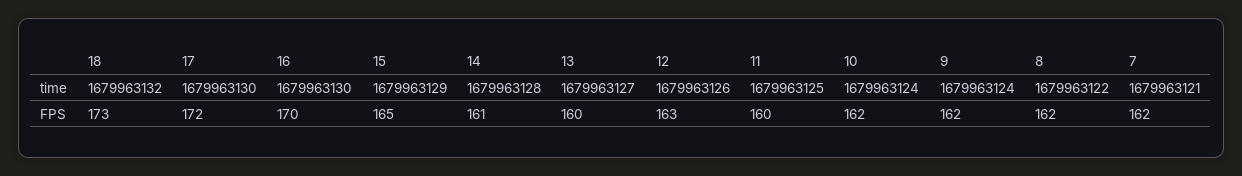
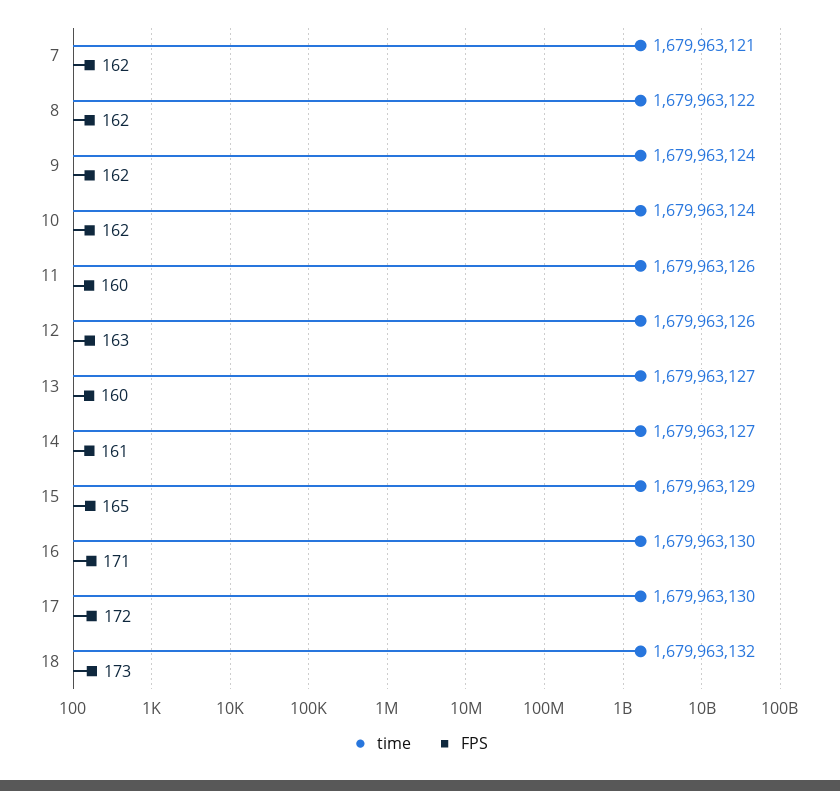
time, 14: 1679963128 -> 1679963127
time, 11: 1679963125 -> 1679963126
FPS, 16: 170 -> 171

